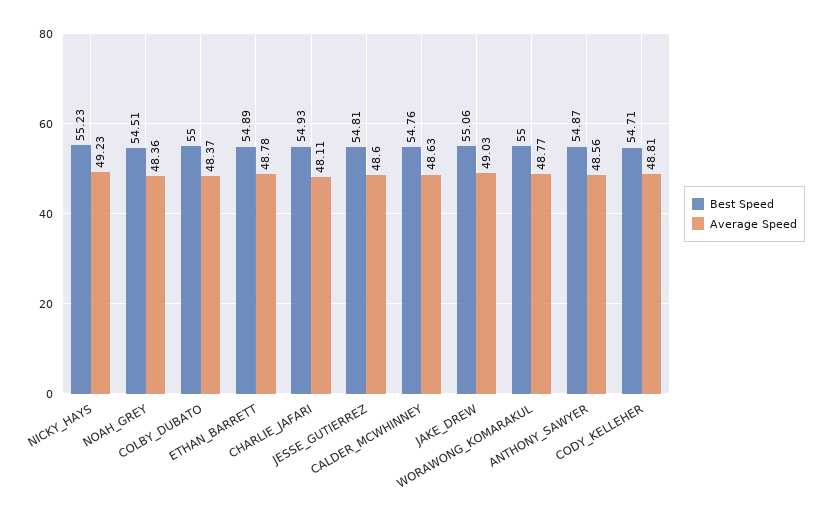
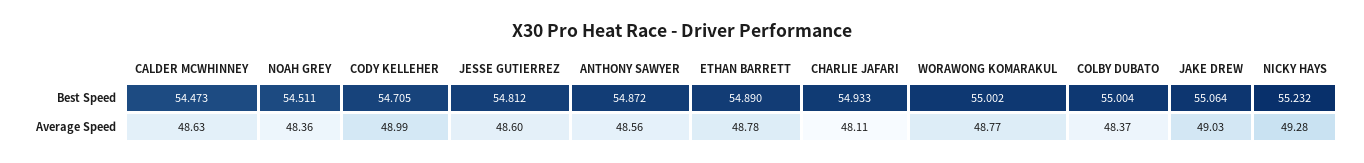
Average Speed, NICKY_HAYS: 49.23 -> 49.28
Best Speed, CALDER_MCWHINNEY: 54.76 -> 54.473
Average Speed, CODY_KELLEHER: 48.81 -> 48.99

